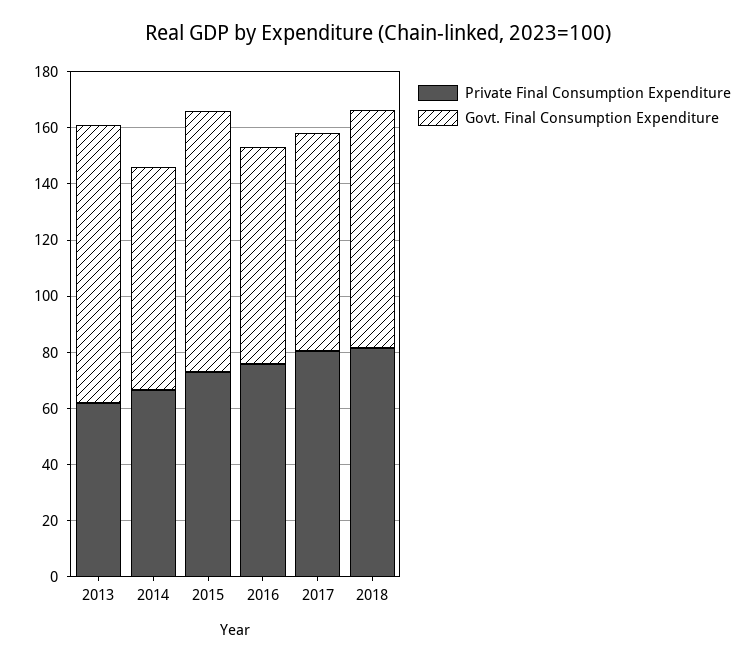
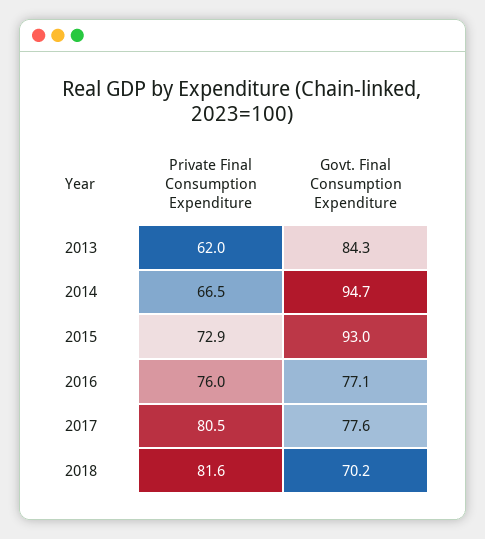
Govt. Final Consumption Expenditure, 2013: 100 -> 84.3
Govt. Final Consumption Expenditure, 2014: 80 -> 94.7
Govt. Final Consumption Expenditure, 2018: 85 -> 70.2

